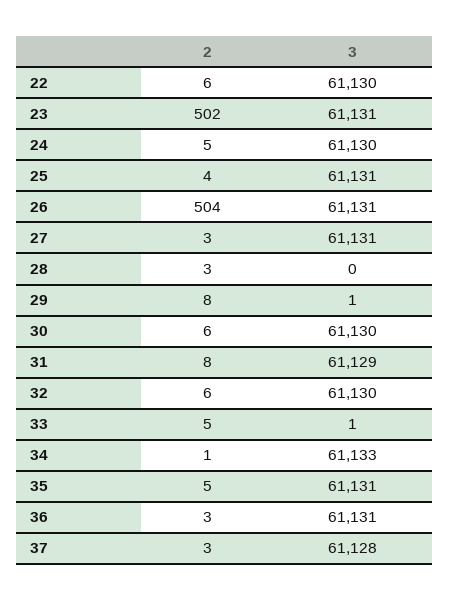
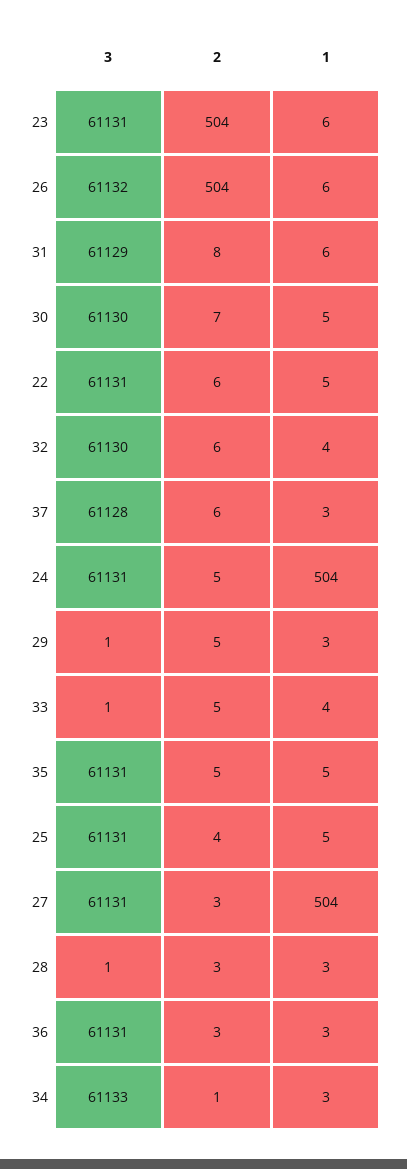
3, 22: 61130 -> 61131
2, 23: 502 -> 504
3, 24: 61130 -> 61131
3, 26: 61131 -> 61132
3, 28: 0 -> 1
2, 29: 8 -> 5
2, 30: 6 -> 7
2, 37: 3 -> 6
1, 23: none -> 6
1, 26: none -> 6
1, 31: none -> 6
1, 30: none -> 5
1, 22: none -> 5
1, 32: none -> 4
1, 37: none -> 3
1, 24: none -> 504
1, 29: none -> 3
1, 33: none -> 4
1, 35: none -> 5
1, 25: none -> 5
1, 27: none -> 504
1, 28: none -> 3
1, 36: none -> 3
1, 34: none -> 3

